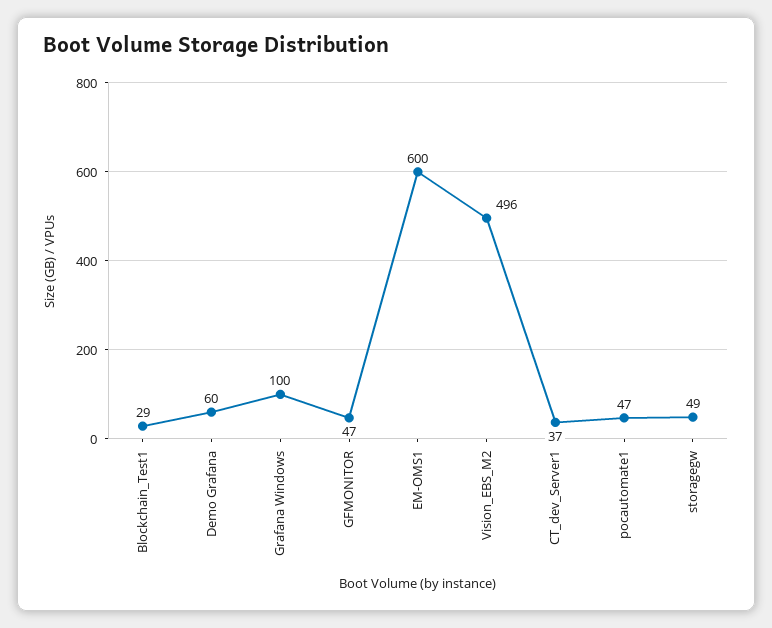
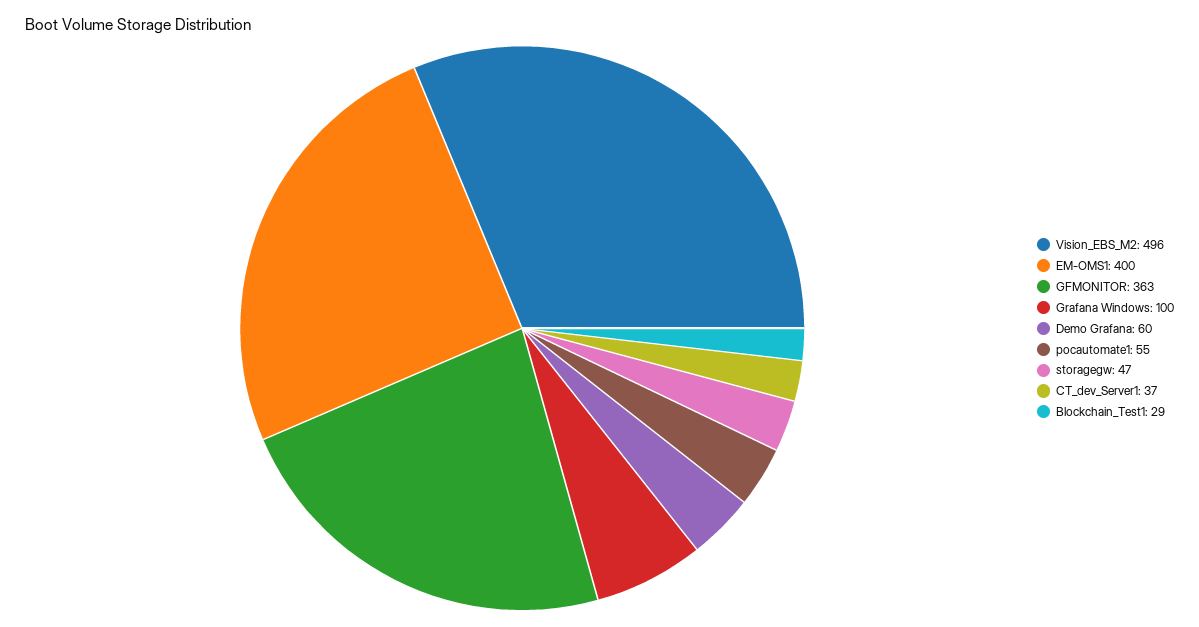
GFMONITOR: 47 -> 363
EM-OMS1: 600 -> 400
pocautomate1: 47 -> 55
storagegw: 49 -> 47

